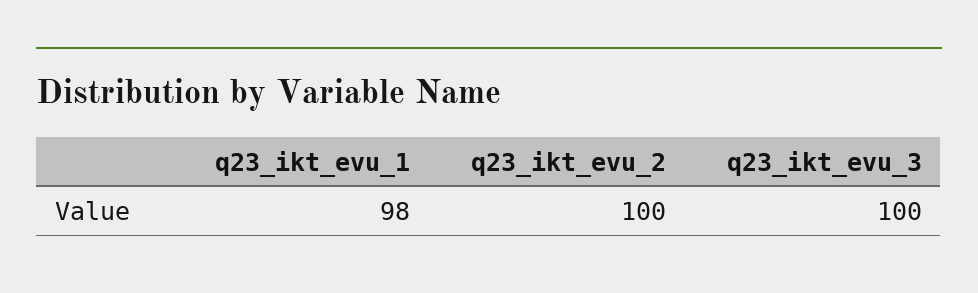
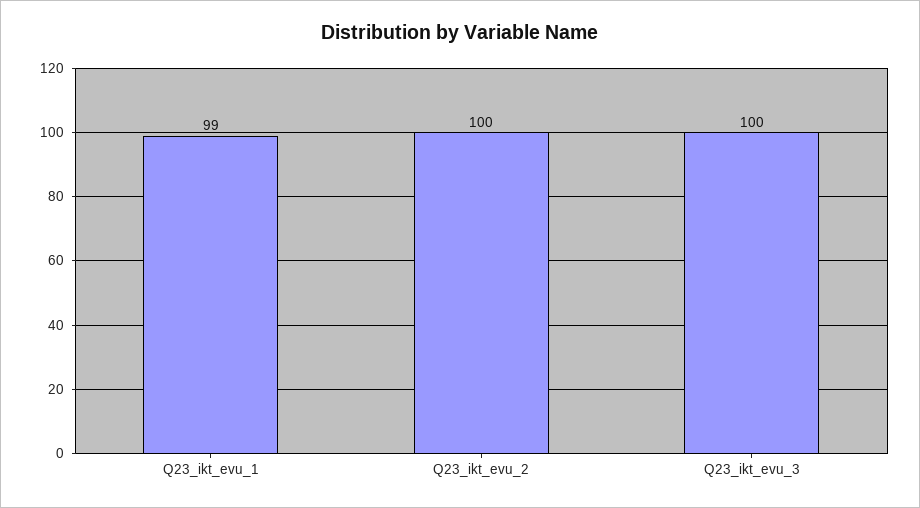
q23_ikt_evu_1: 98 -> 99

